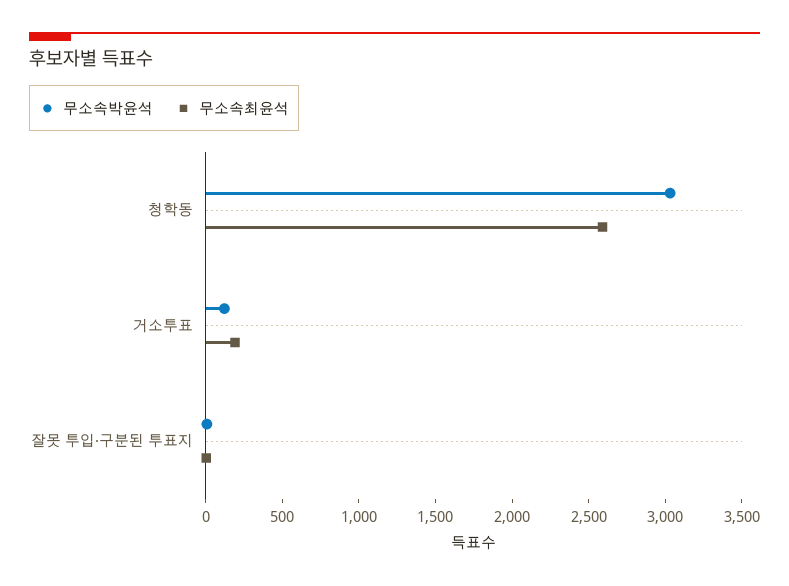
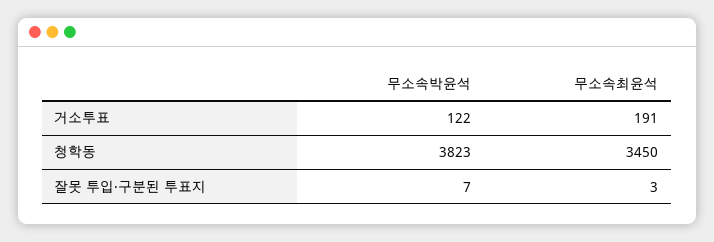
무소속박윤석, 청학동: 3000 -> 3823
무소속최윤석, 청학동: 2600 -> 3450

